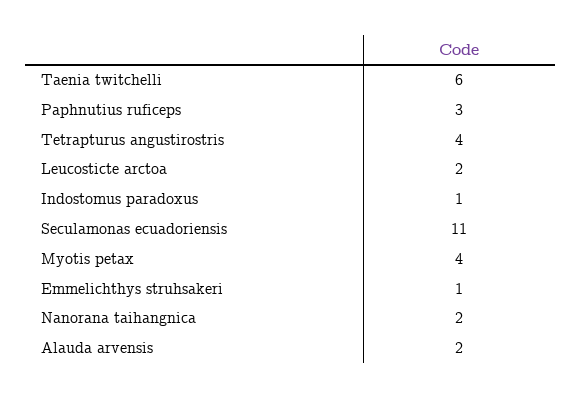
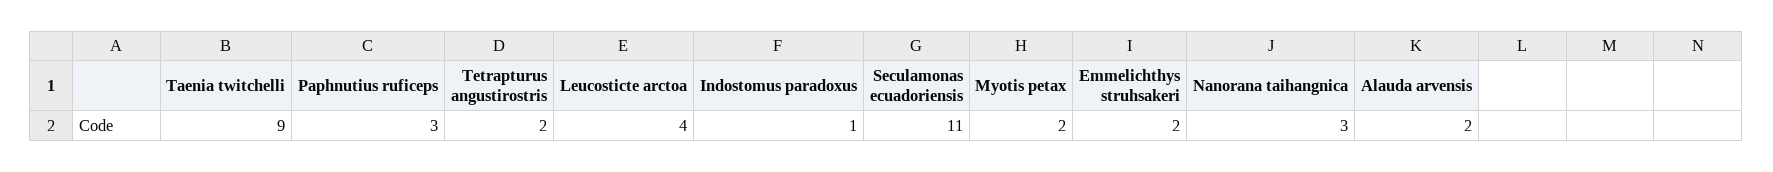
Taenia twitchelli: 6 -> 9
Tetrapturus angustirostris: 4 -> 2
Leucosticte arctoa: 2 -> 4
Myotis petax: 4 -> 2
Emmelichthys struhsakeri: 1 -> 2
Nanorana taihangnica: 2 -> 3

